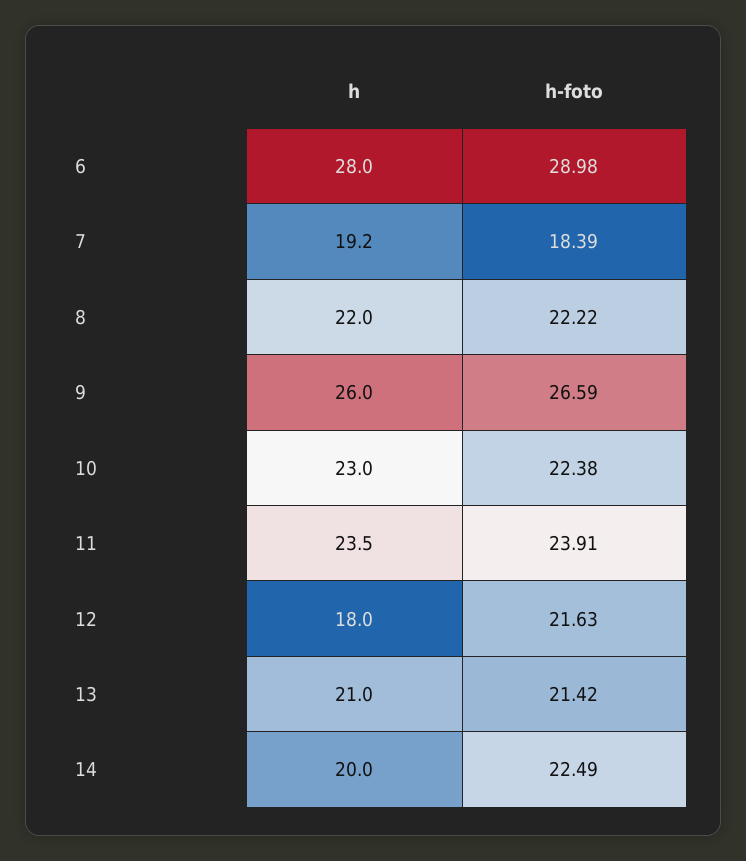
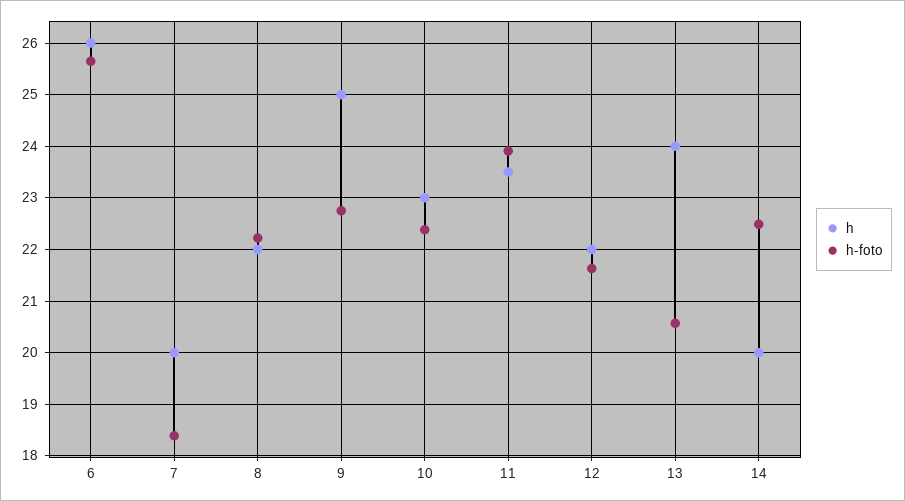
h, 6: 28 -> 26
h-foto, 6: 28.98 -> 25.6
h, 7: 19.2 -> 20
h, 9: 26 -> 25
h-foto, 9: 26.59 -> 22.8
h, 12: 18 -> 22
h, 13: 21 -> 24
h-foto, 13: 21.42 -> 20.6

